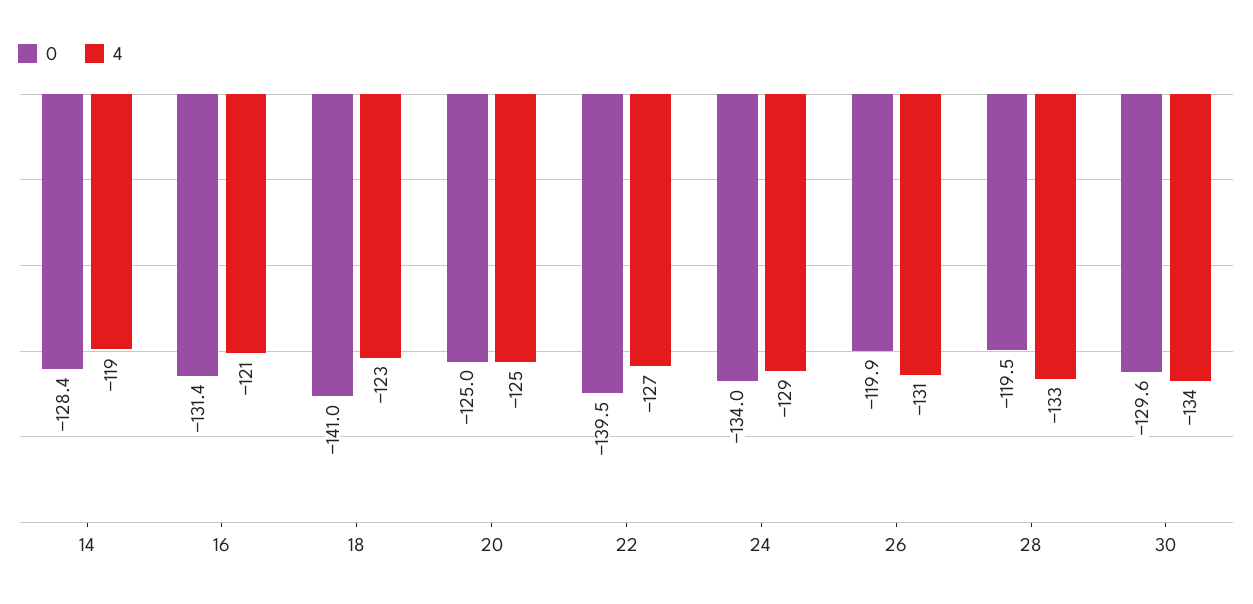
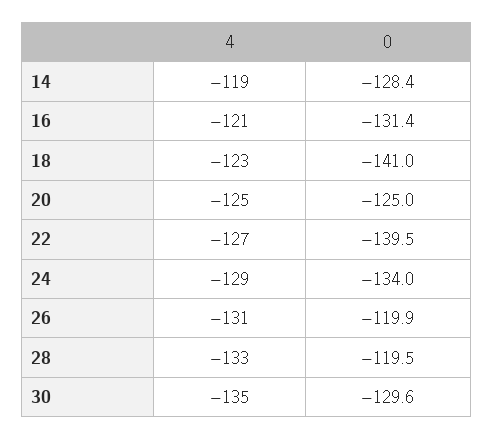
4, 30: -134 -> -135

